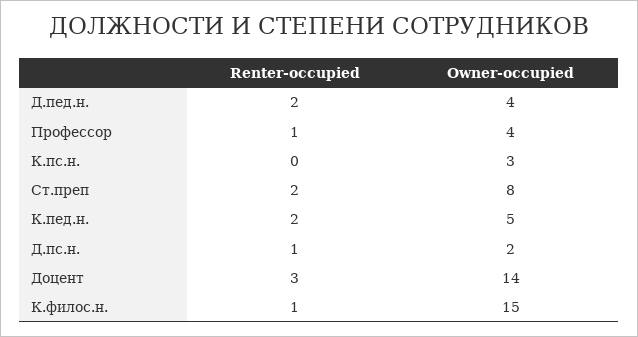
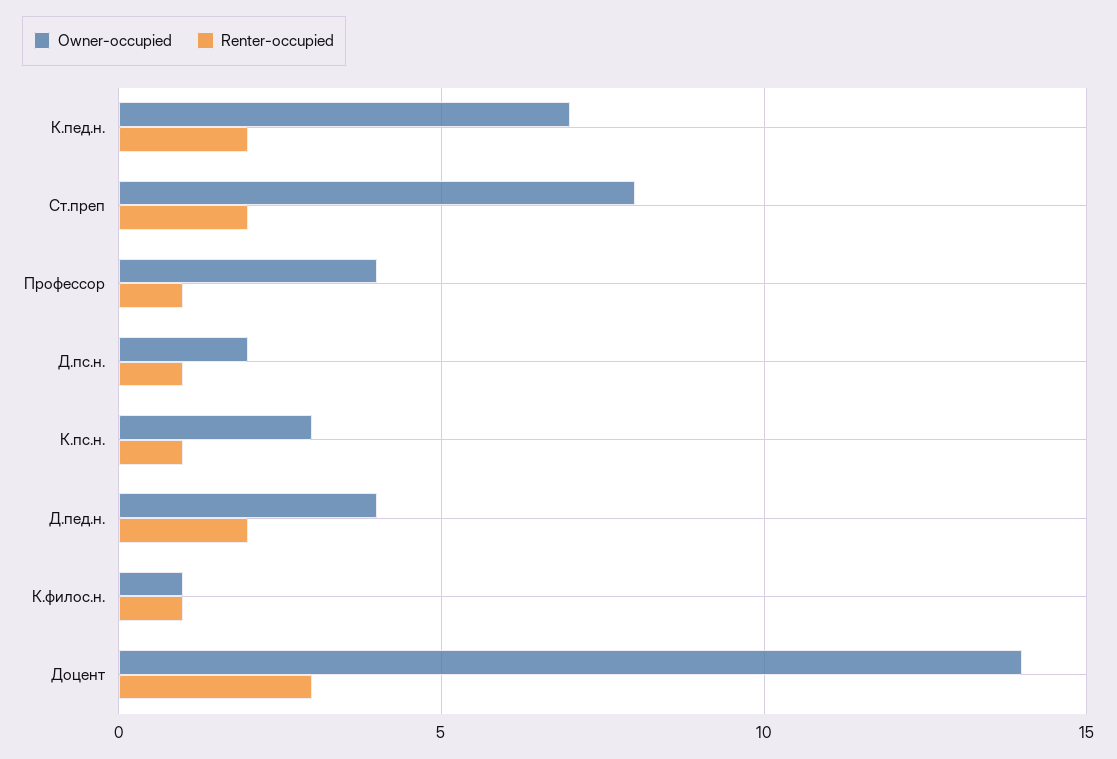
Renter-occupied, К.пс.н.: 0 -> 1
Owner-occupied, К.пед.н.: 5 -> 7
Owner-occupied, К.филос.н.: 15 -> 1

